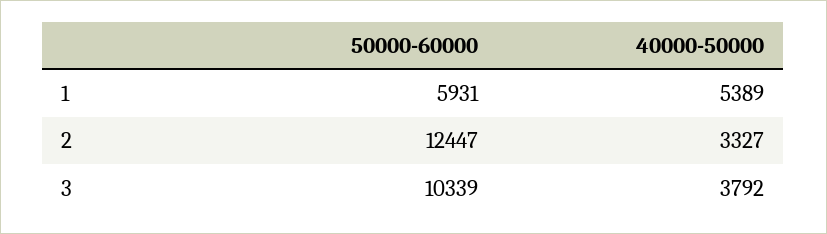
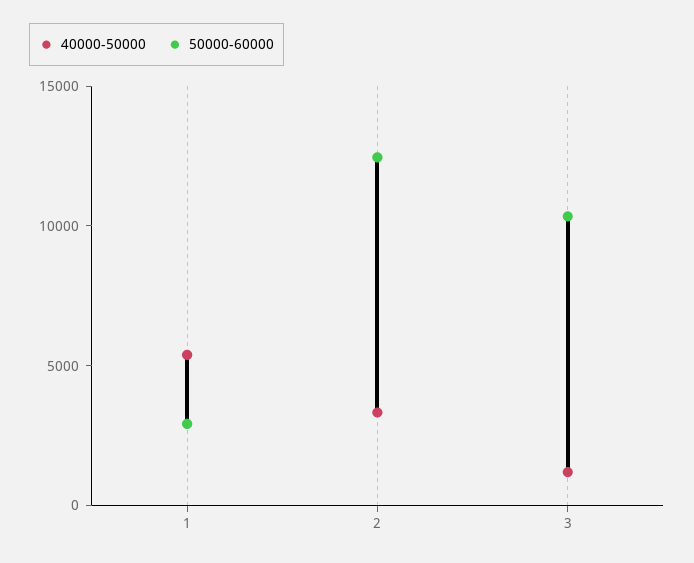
50000-60000, 1: 5931 -> 3000
40000-50000, 3: 3792 -> 1000

